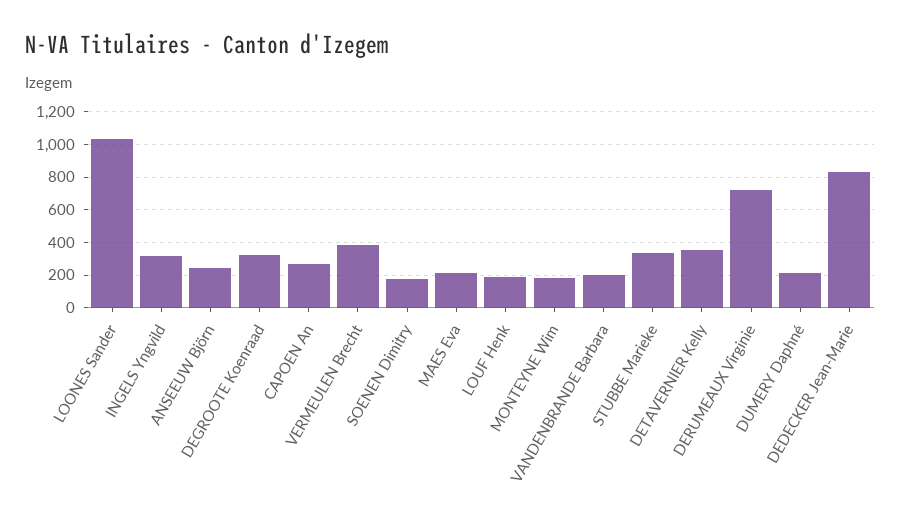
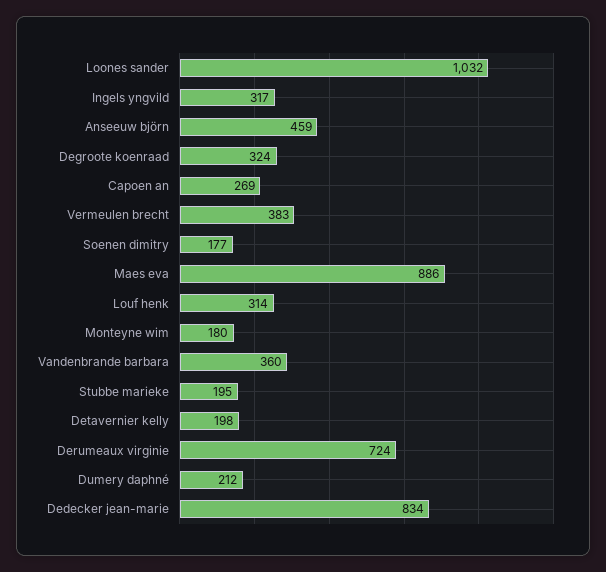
ANSEEUW Björn: 250 -> 459
MAES Eva: 200 -> 886
LOUF Henk: 200 -> 314
VANDENBRANDE Barbara: 200 -> 360
STUBBE Marieke: 350 -> 195
DETAVERNIER Kelly: 350 -> 198

